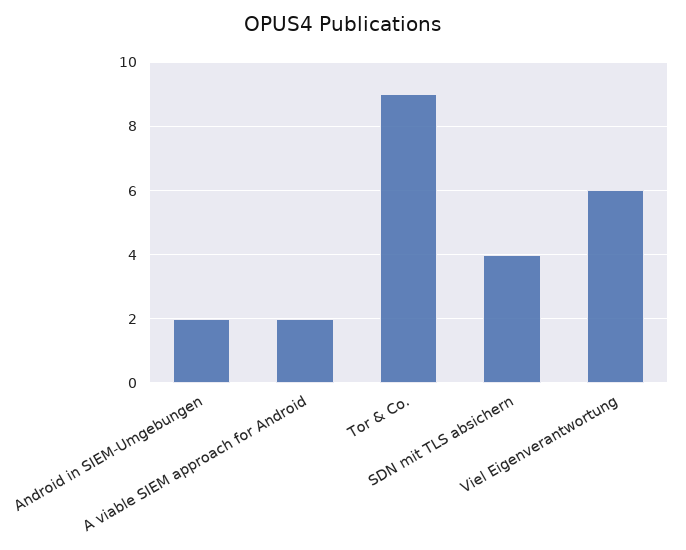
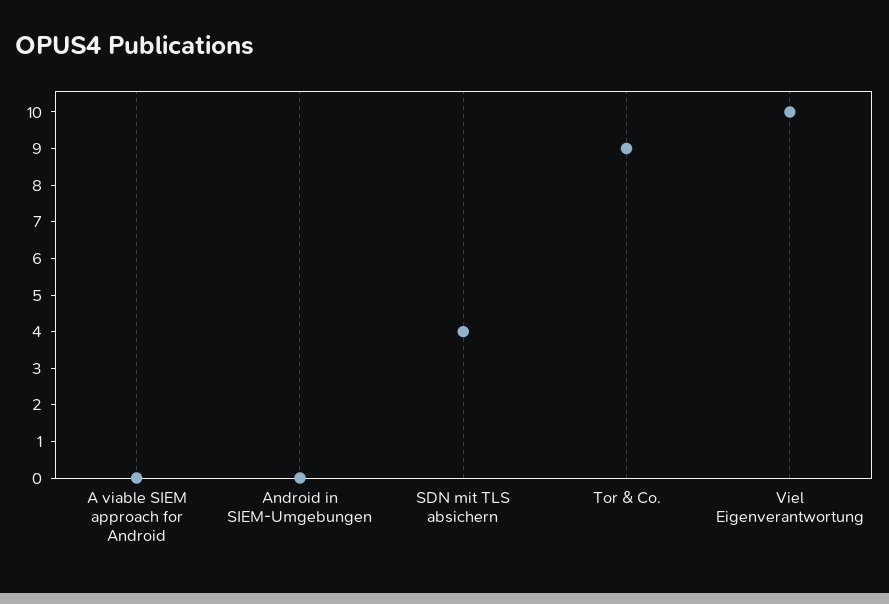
Android in SIEM-Umgebungen: 2 -> 0
A viable SIEM approach for Android: 2 -> 0
Viel Eigenverantwortung: 6 -> 10

